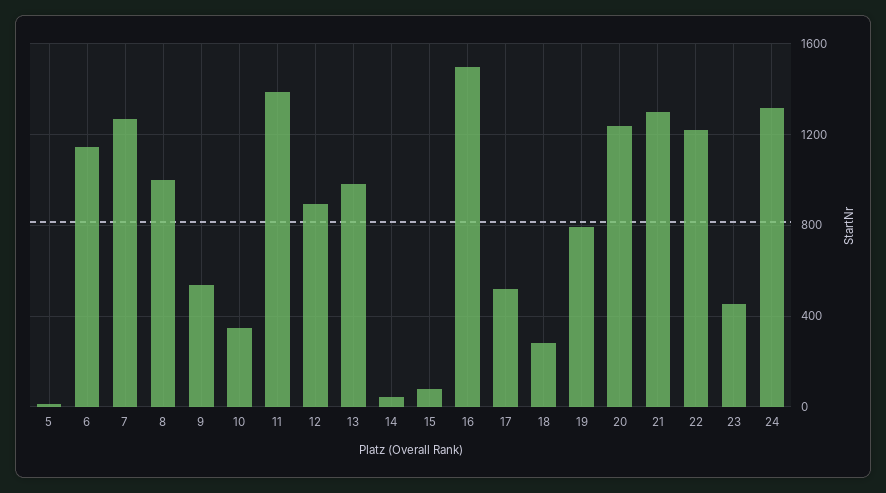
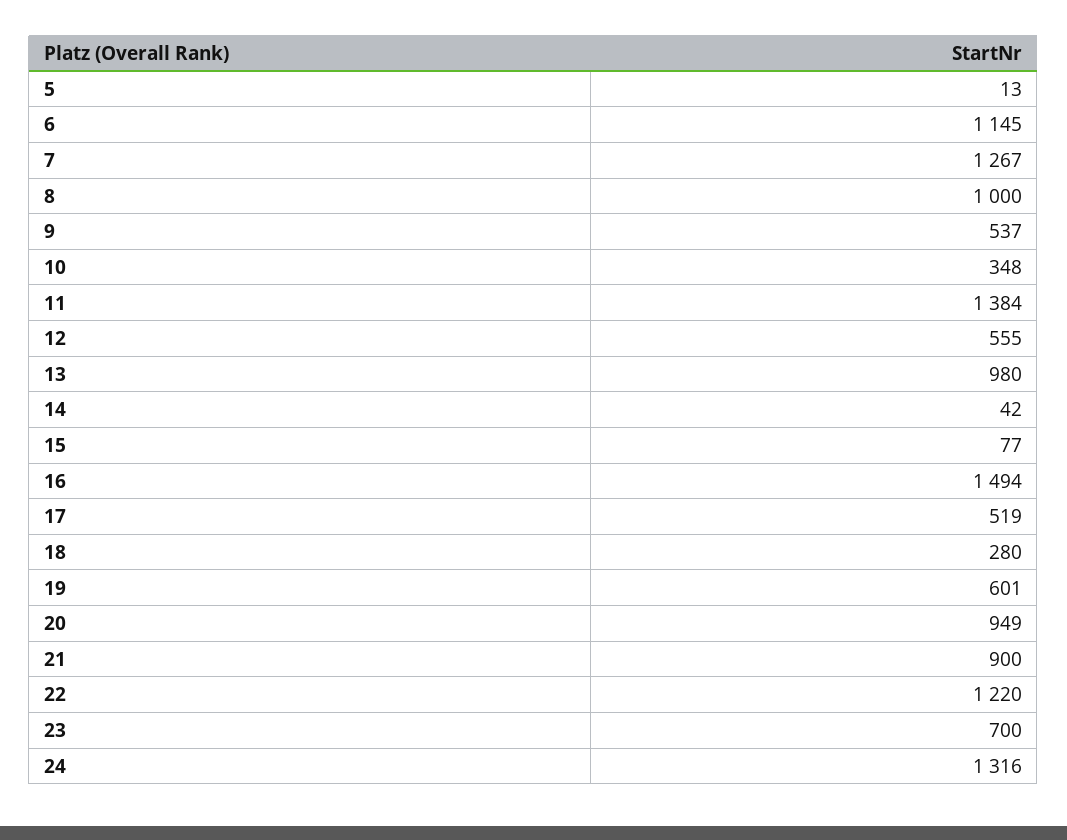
12: 900 -> 555
19: 800 -> 601
20: 1250 -> 949
21: 1300 -> 900
23: 450 -> 700

